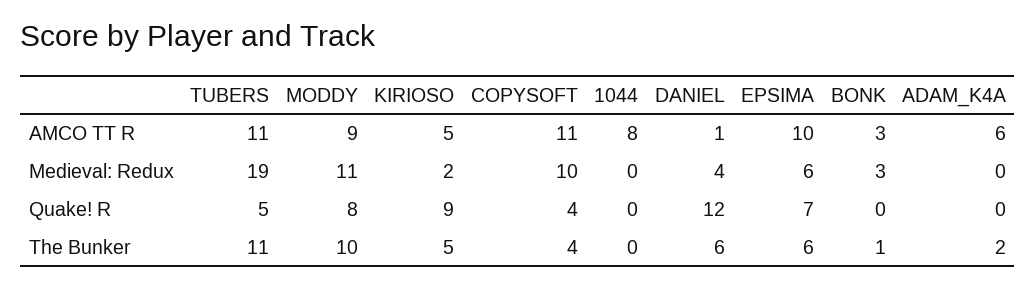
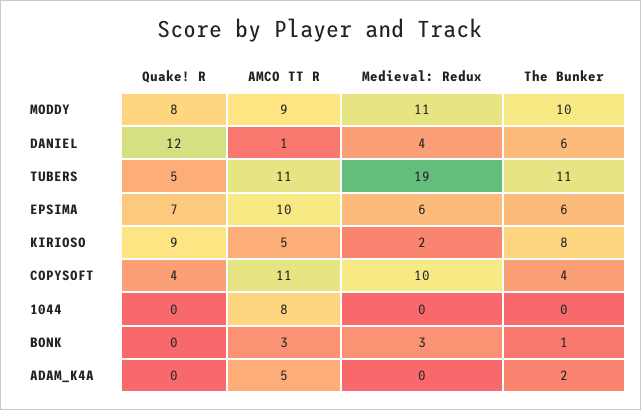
ADAM_K4A, AMCO TT R: 6 -> 5
KIRIOSO, The Bunker: 5 -> 8

